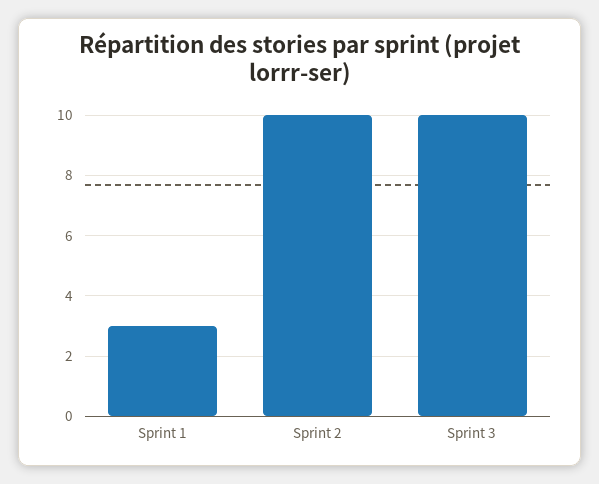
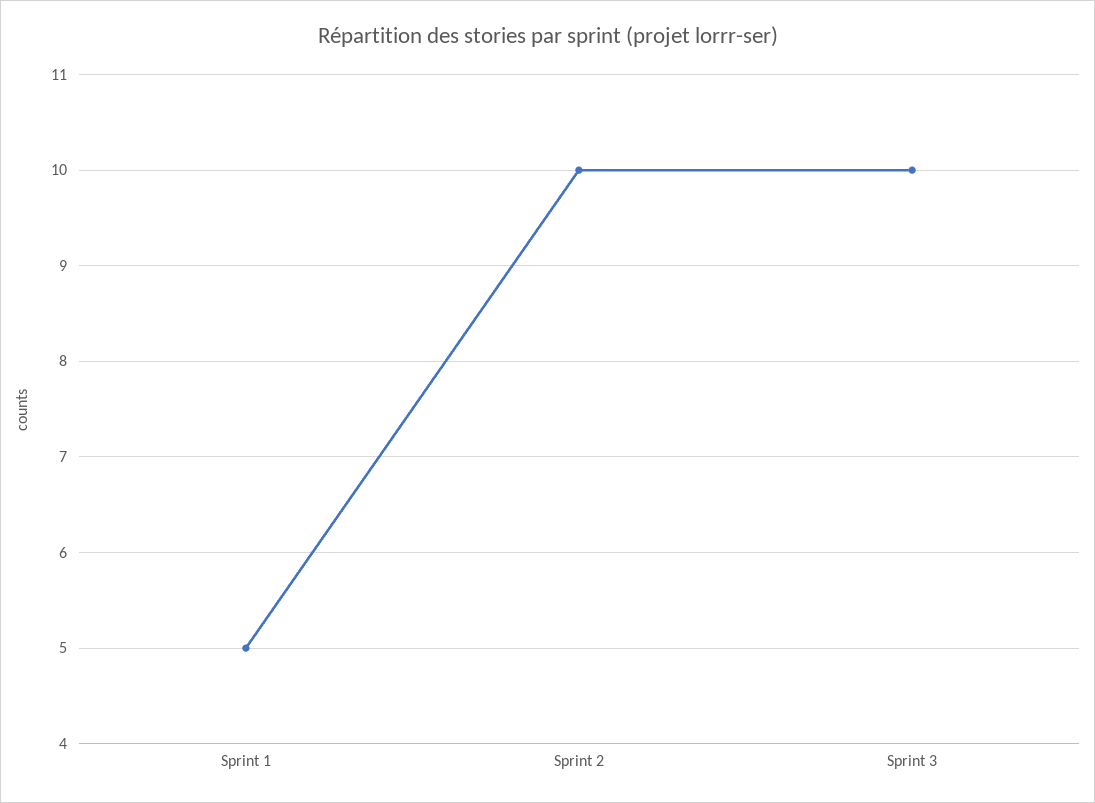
Sprint 1: 3 -> 5

